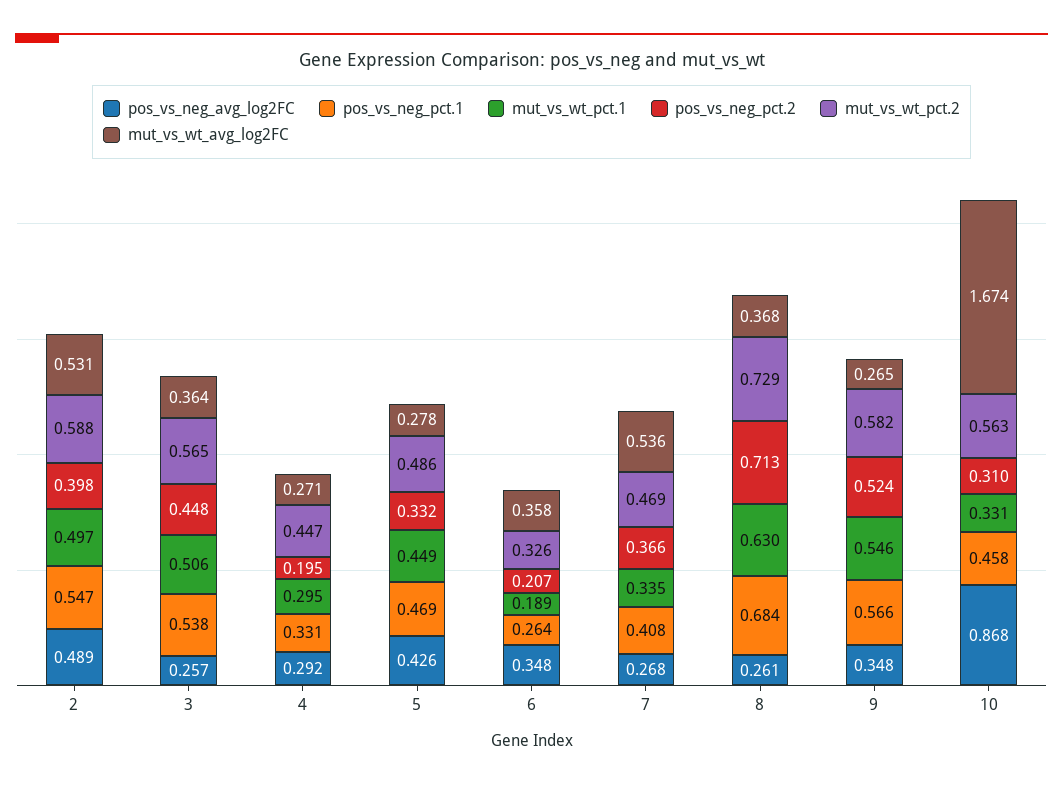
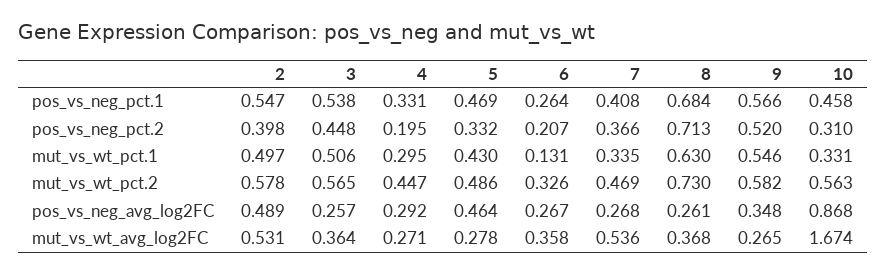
mut_vs_wt_pct.2, 2: 0.588 -> 0.578
pos_vs_neg_avg_log2FC, 5: 0.426 -> 0.464
mut_vs_wt_pct.1, 5: 0.449 -> 0.43
pos_vs_neg_avg_log2FC, 6: 0.348 -> 0.267
mut_vs_wt_pct.1, 6: 0.189 -> 0.131
mut_vs_wt_pct.2, 8: 0.729 -> 0.73
pos_vs_neg_pct.2, 9: 0.524 -> 0.52

